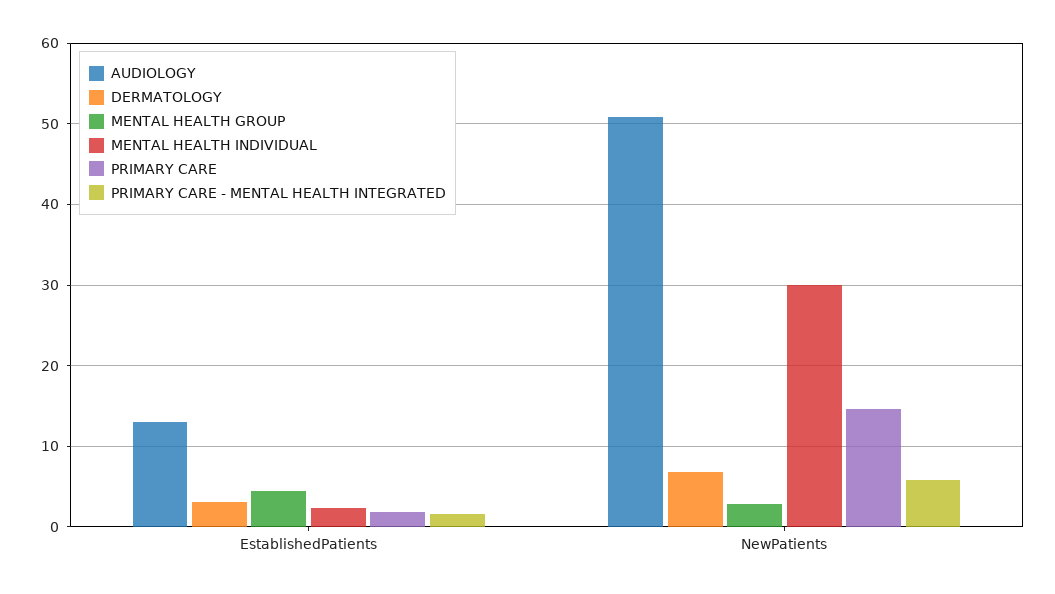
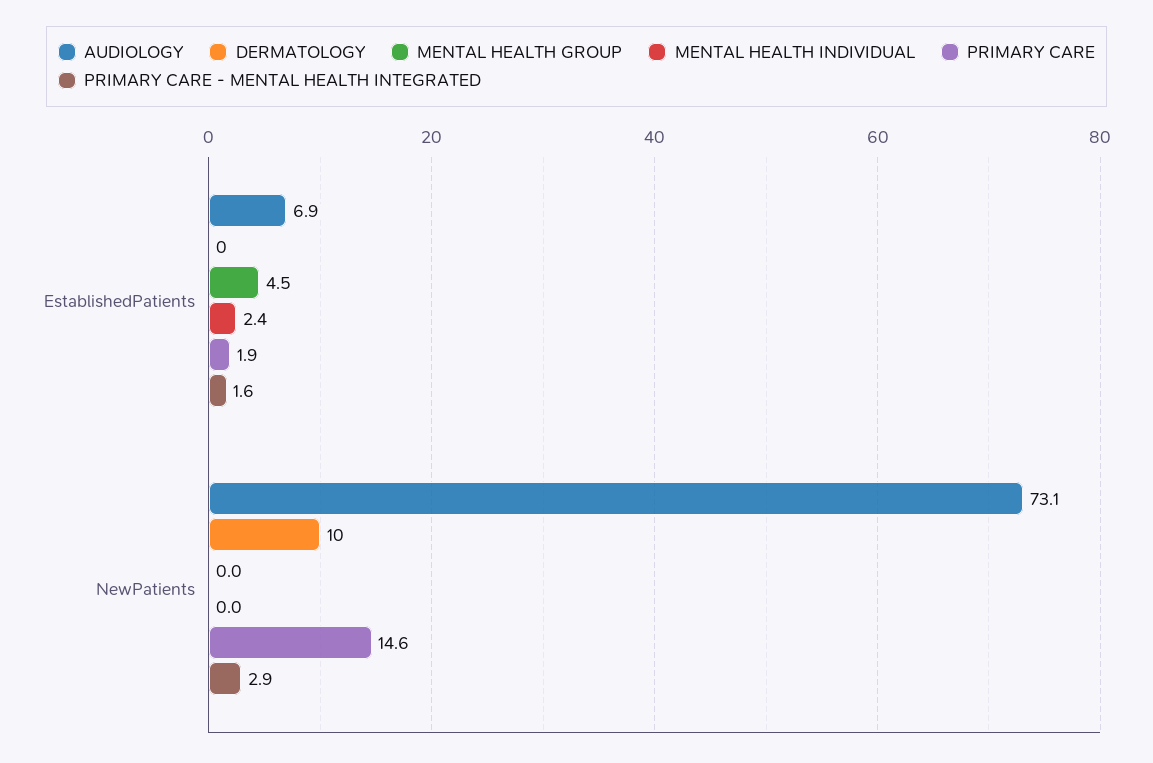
AUDIOLOGY, EstablishedPatients: 13 -> 6.9
DERMATOLOGY, EstablishedPatients: 3 -> 0
AUDIOLOGY, NewPatients: 51 -> 73.1
DERMATOLOGY, NewPatients: 7 -> 10
MENTAL HEALTH GROUP, NewPatients: 3 -> 0
MENTAL HEALTH INDIVIDUAL, NewPatients: 30 -> 0
PRIMARY CARE - MENTAL HEALTH INTEGRATED, NewPatients: 6 -> 2.9

